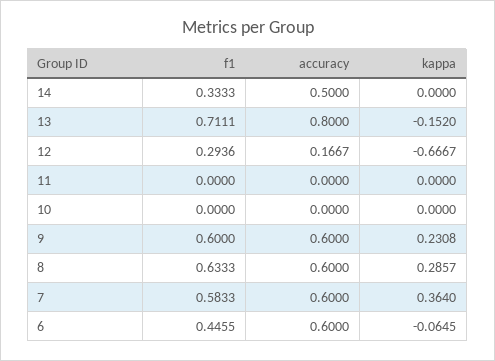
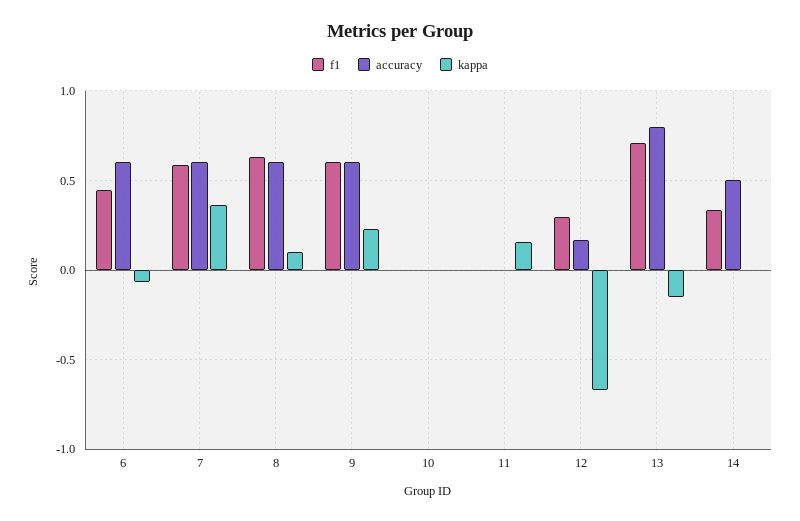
kappa, 11: 0 -> 0.15
kappa, 8: 0.2857 -> 0.1

